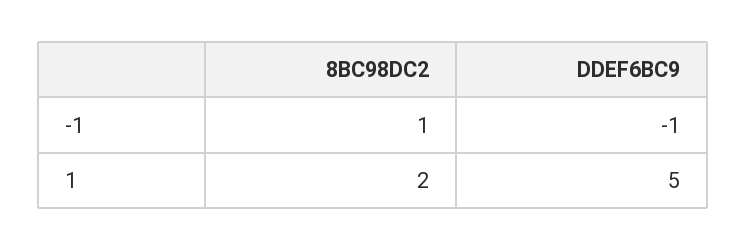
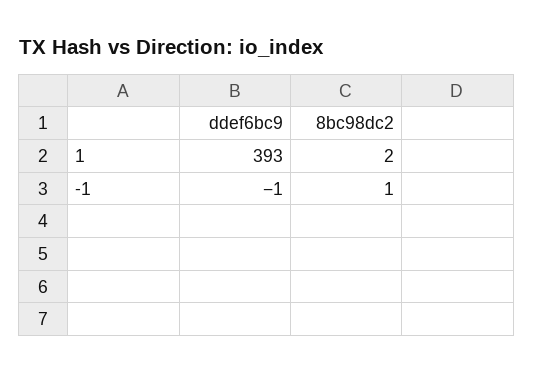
DDEF6BC9, 1: 5 -> 393

